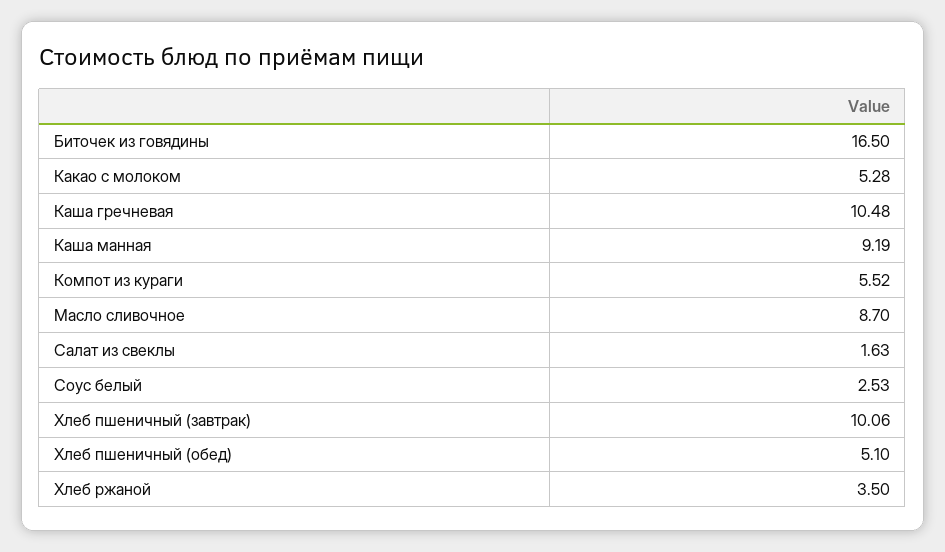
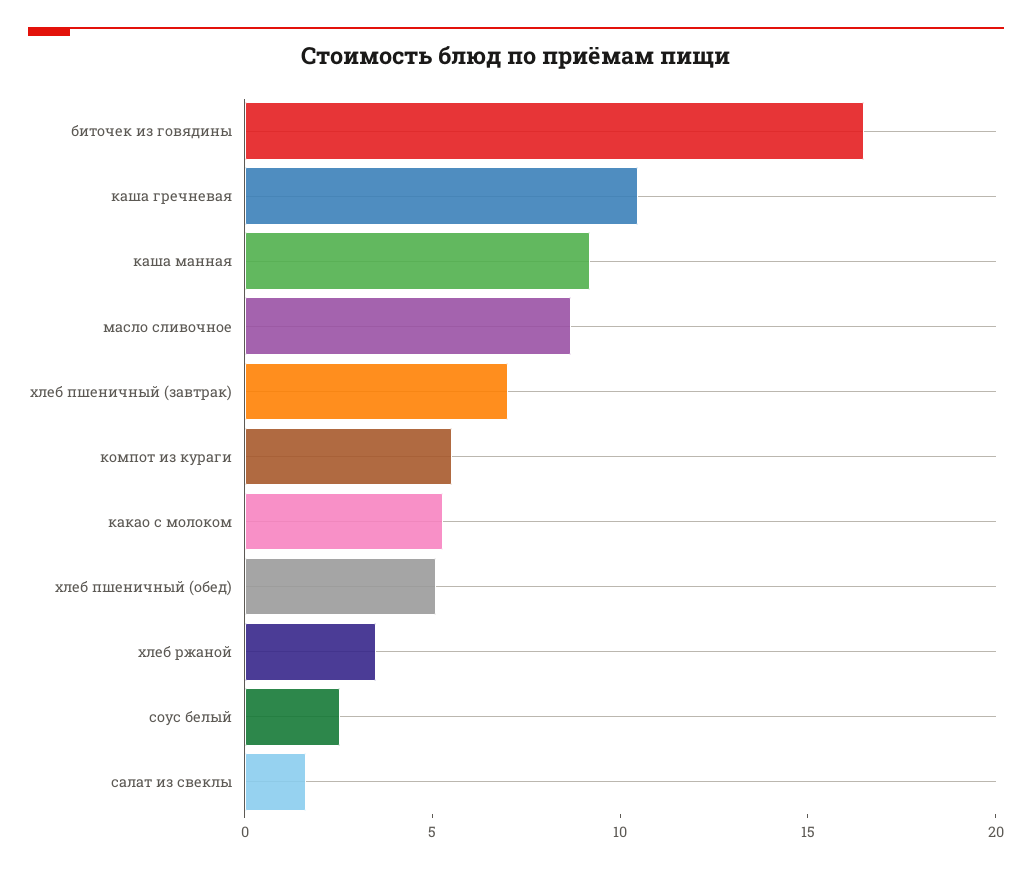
Хлеб пшеничный (завтрак): 10.06 -> 7

